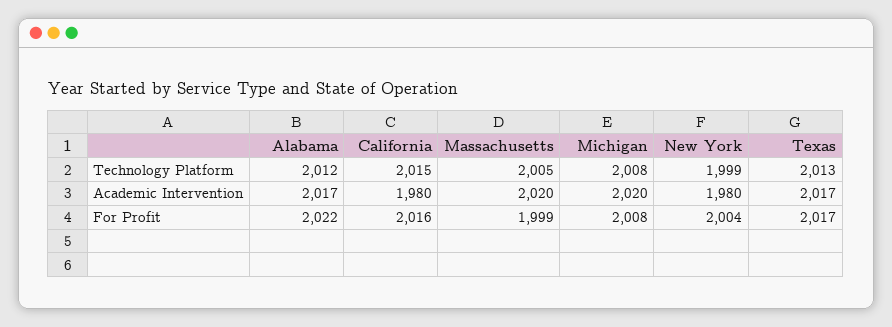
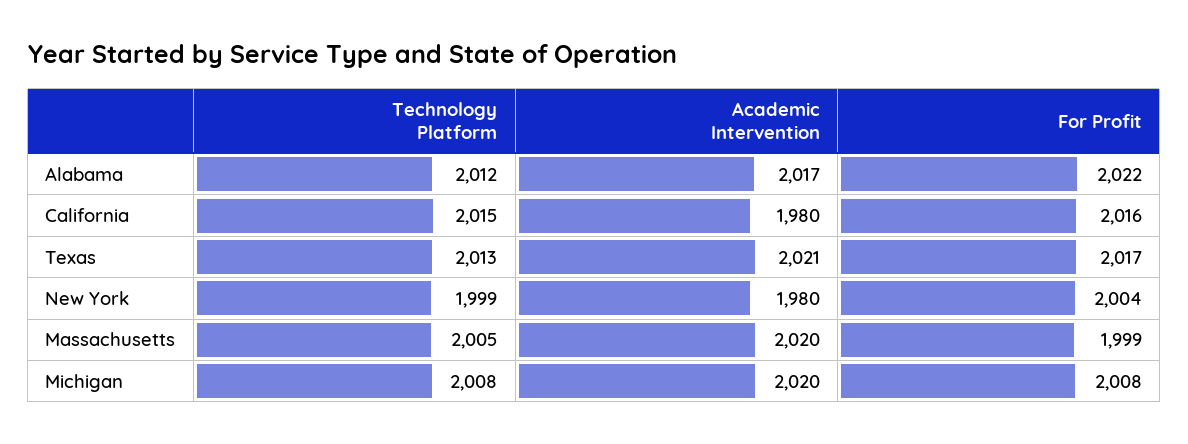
Texas, Academic Intervention: 2017 -> 2021

